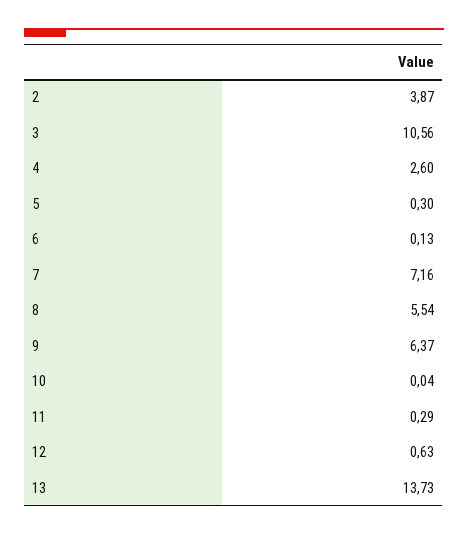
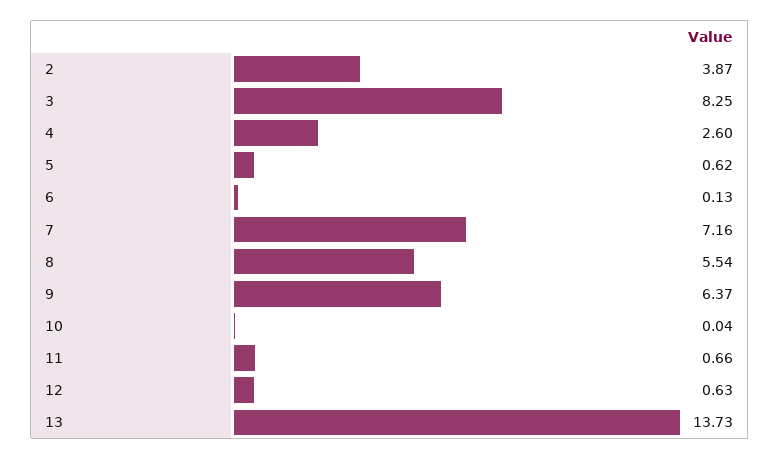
3: 10.56 -> 8.25
5: 0.3 -> 0.62
11: 0.29 -> 0.66

